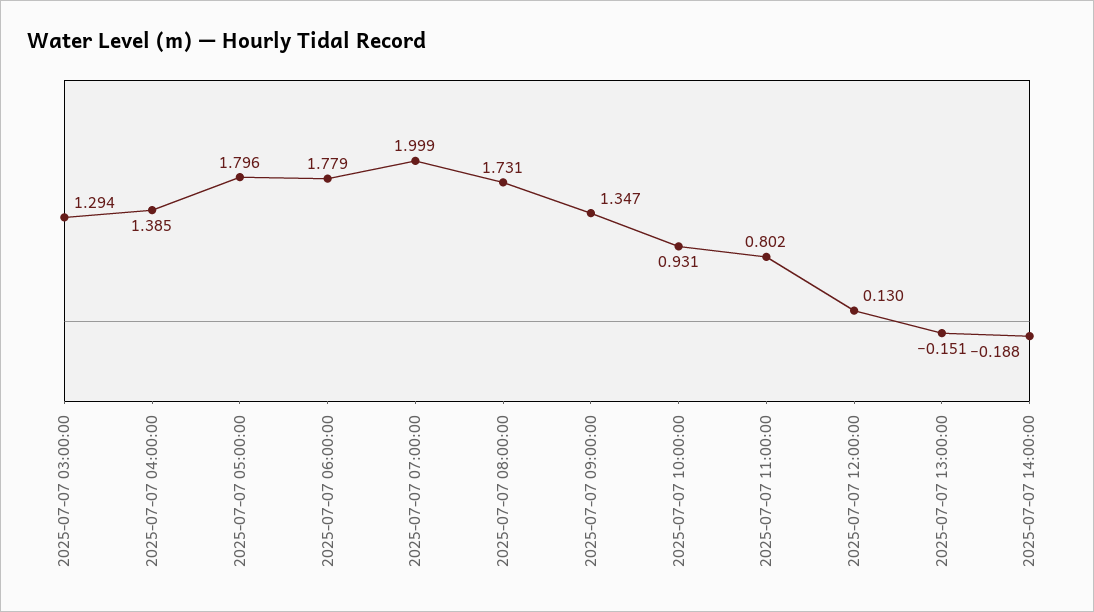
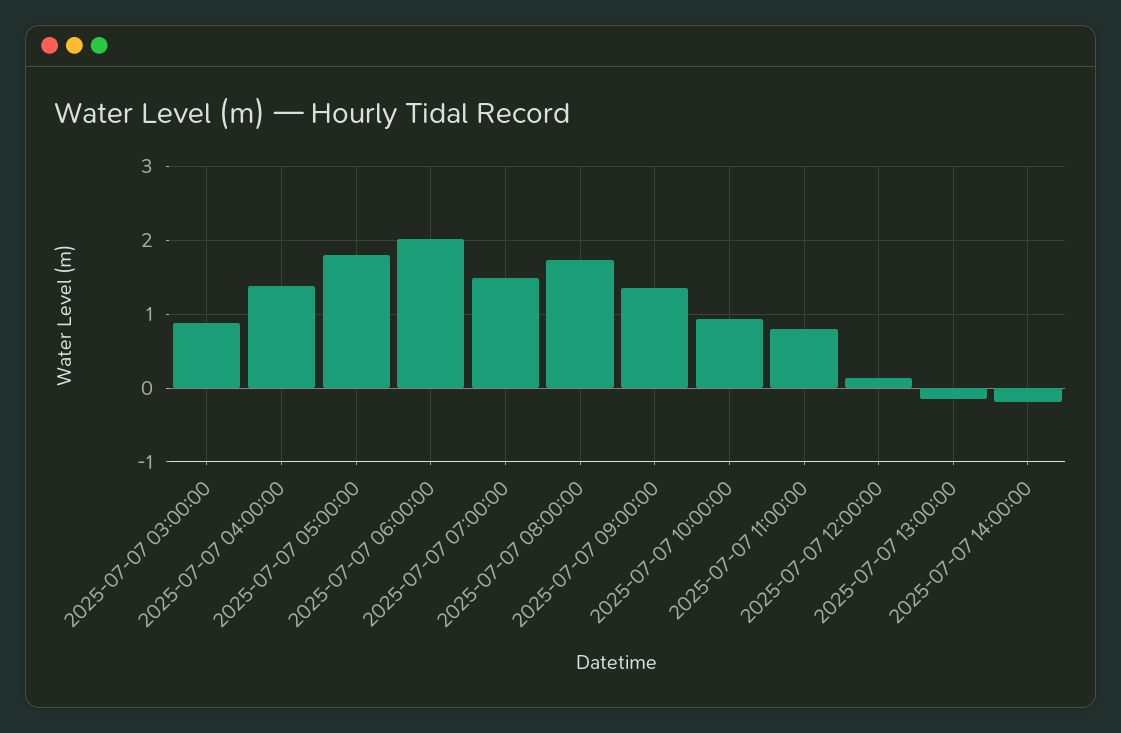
2025-07-07 03:00:00: 1.294 -> 0.9
2025-07-07 06:00:00: 1.779 -> 2
2025-07-07 07:00:00: 1.999 -> 1.5

